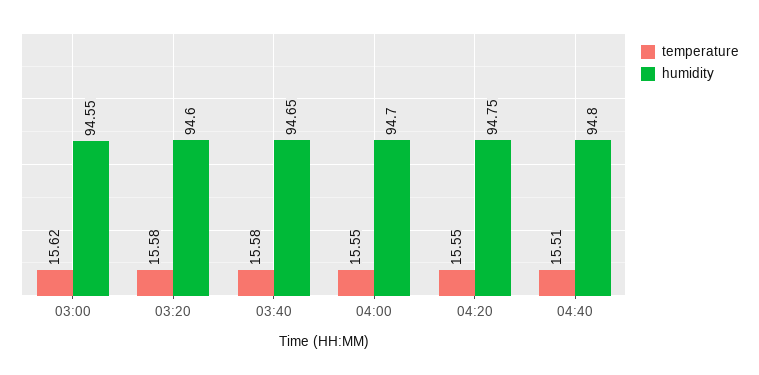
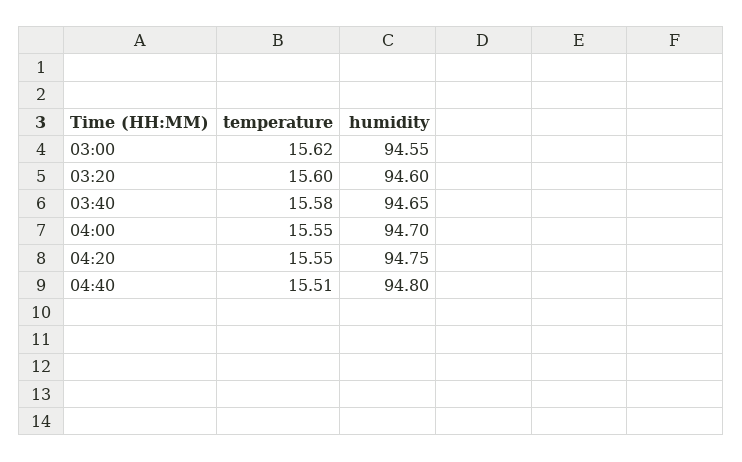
temperature, 03:20: 15.58 -> 15.6

